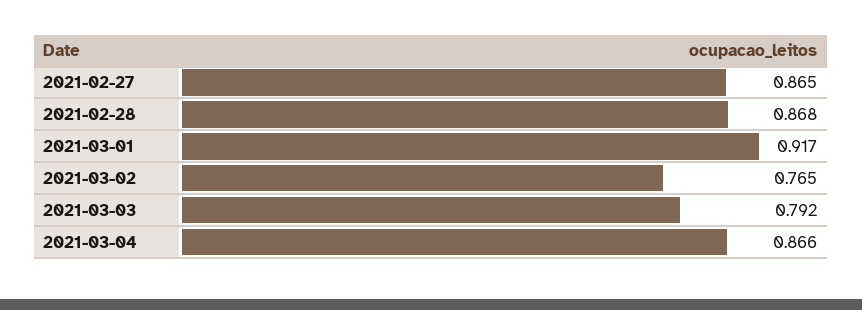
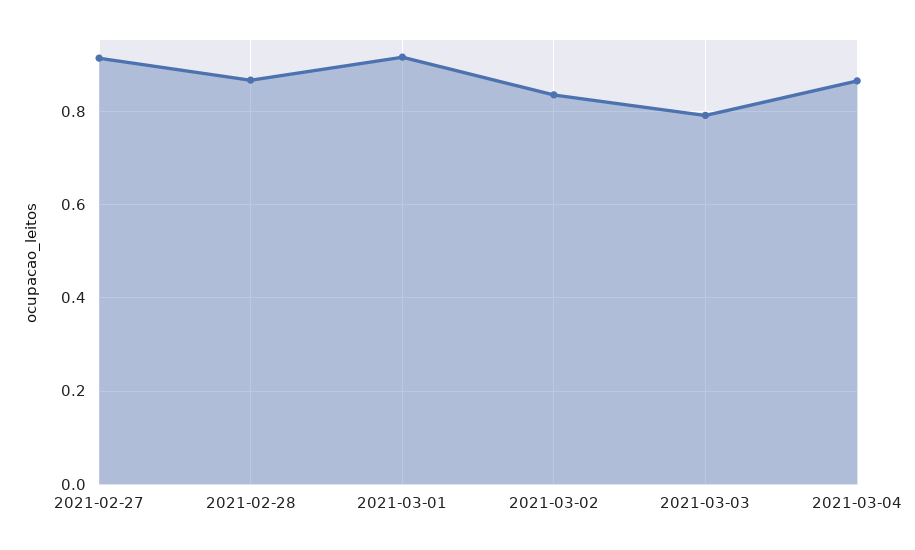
2021-02-27: 0.865 -> 0.92
2021-03-02: 0.765 -> 0.84

